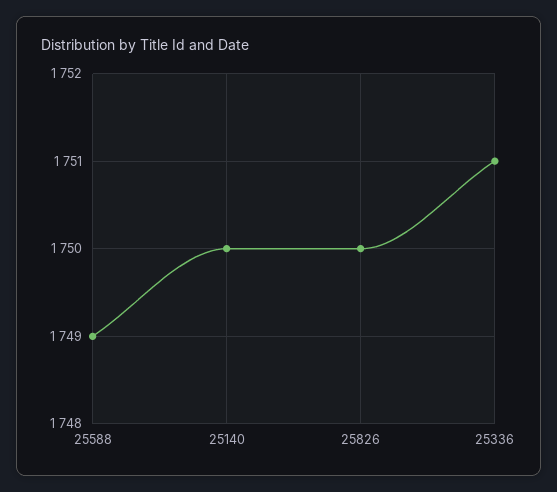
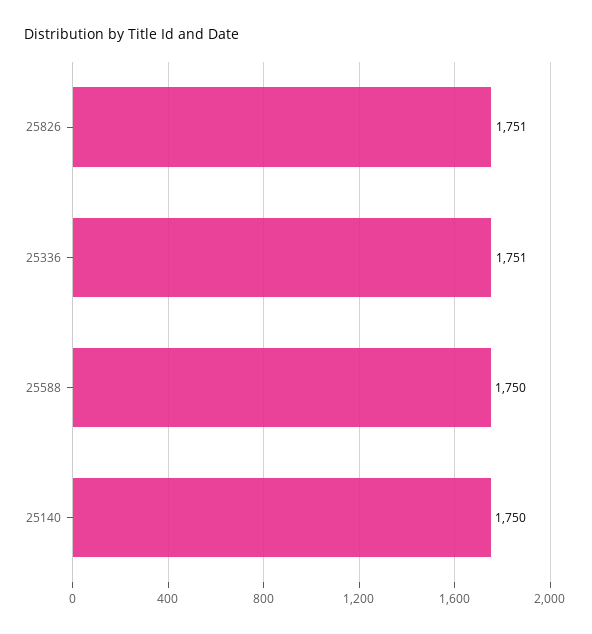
25588: 1749 -> 1750
25826: 1750 -> 1751

